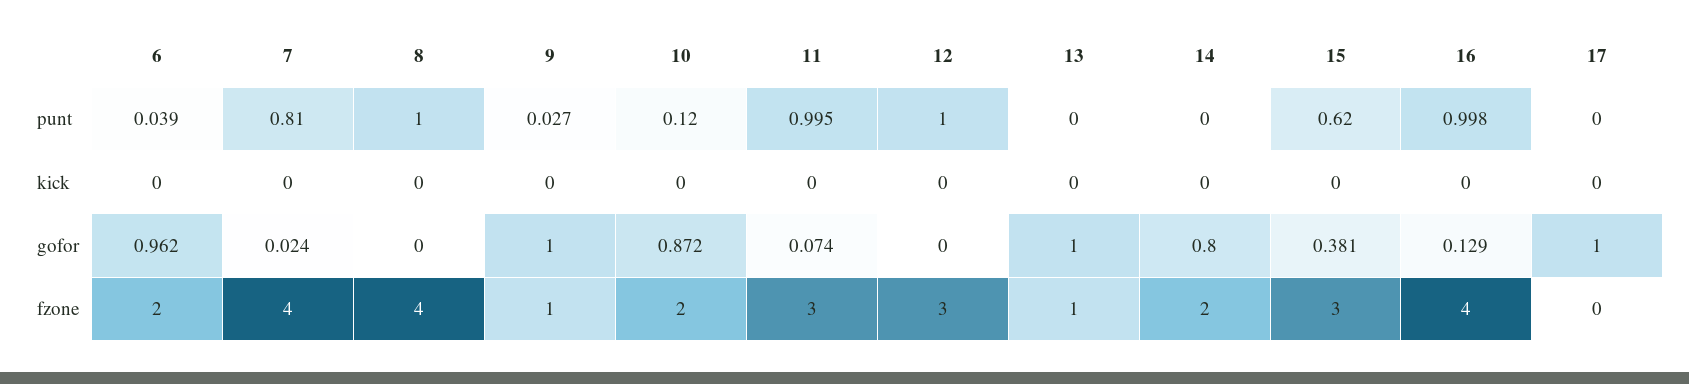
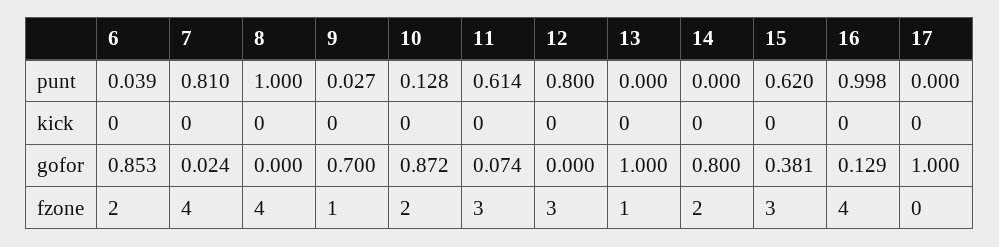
10, punt: 0.12 -> 0.128
11, punt: 0.995 -> 0.614
12, punt: 1 -> 0.8
6, gofor: 0.962 -> 0.853
9, gofor: 1 -> 0.7

